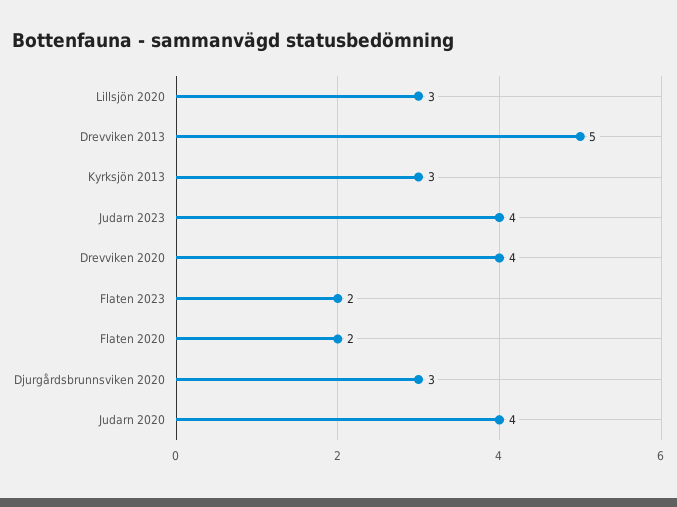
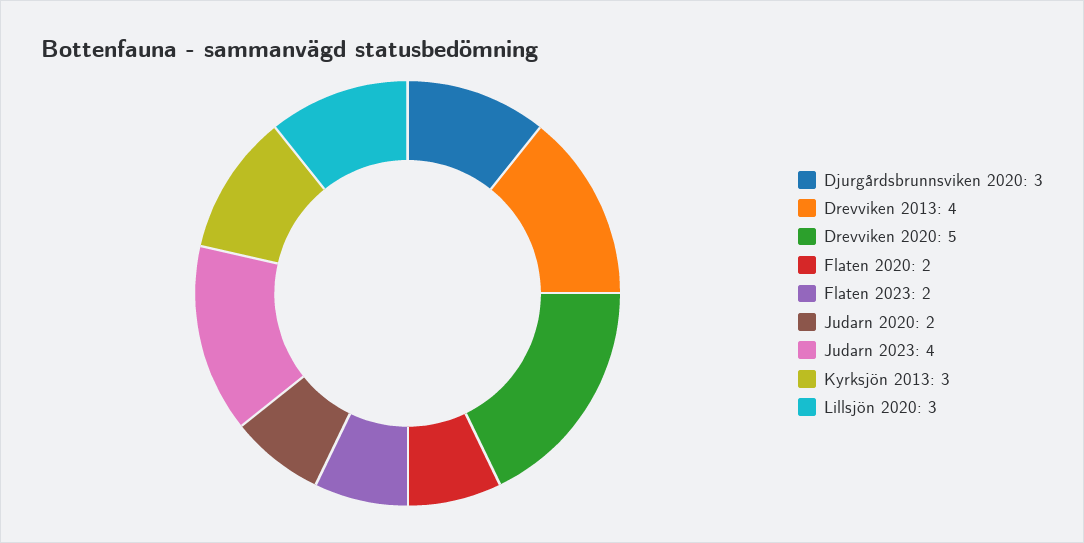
Drevviken 2013: 5 -> 4
Drevviken 2020: 4 -> 5
Judarn 2020: 4 -> 2

